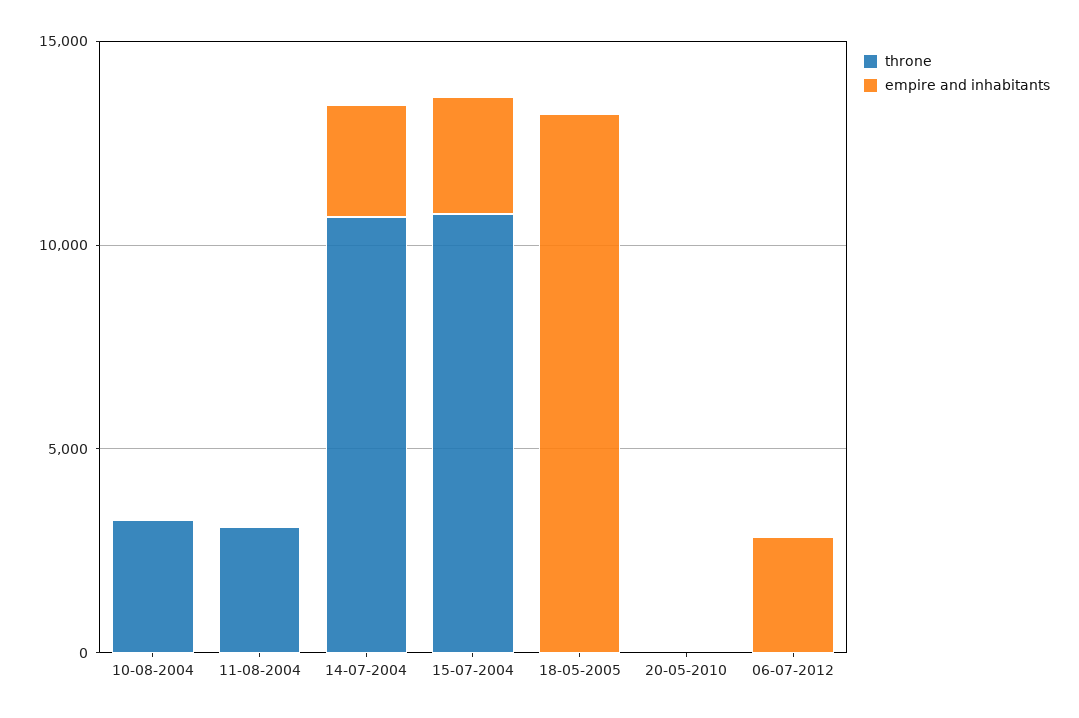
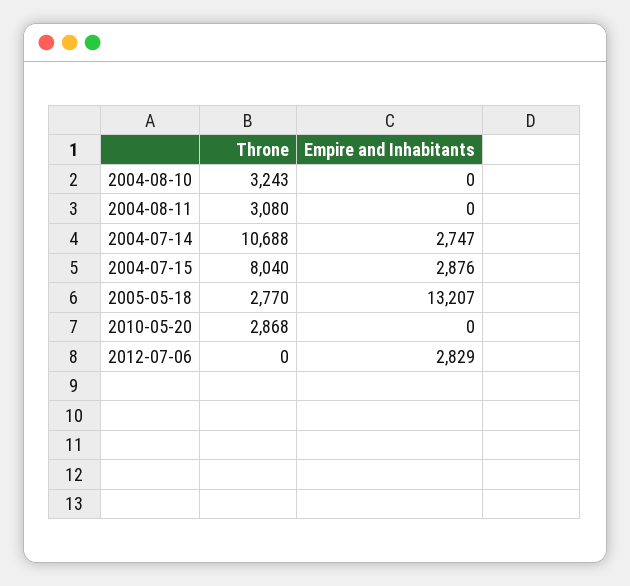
throne, 15-07-2004: 11000 -> 8040
throne, 18-05-2005: 0 -> 2770
throne, 20-05-2010: 0 -> 2868

